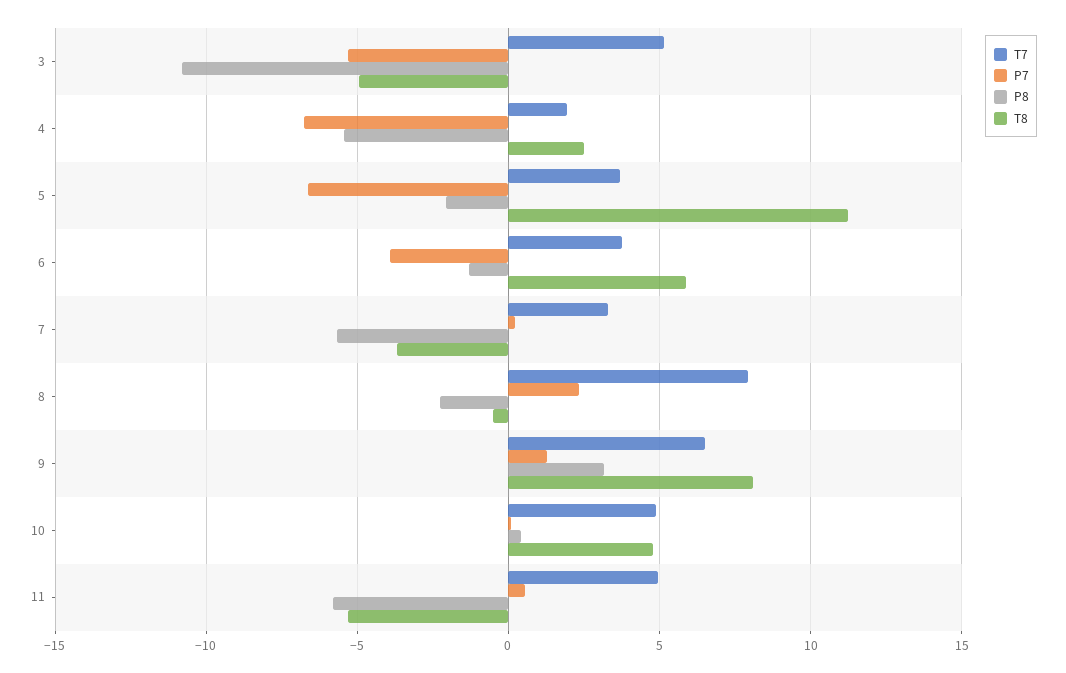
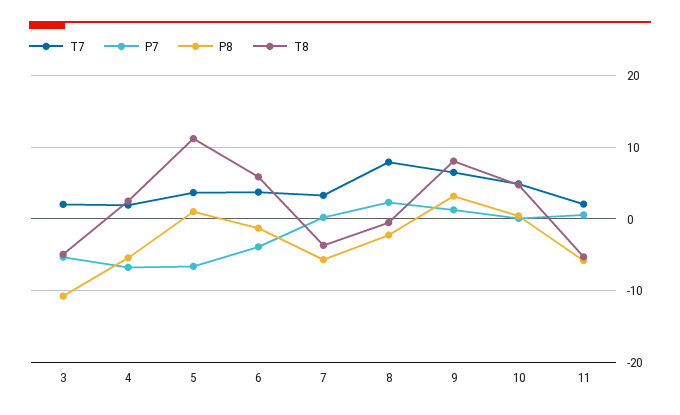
T7, 3: 5 -> 2
P8, 5: -2 -> 1
T7, 11: 5 -> 2

